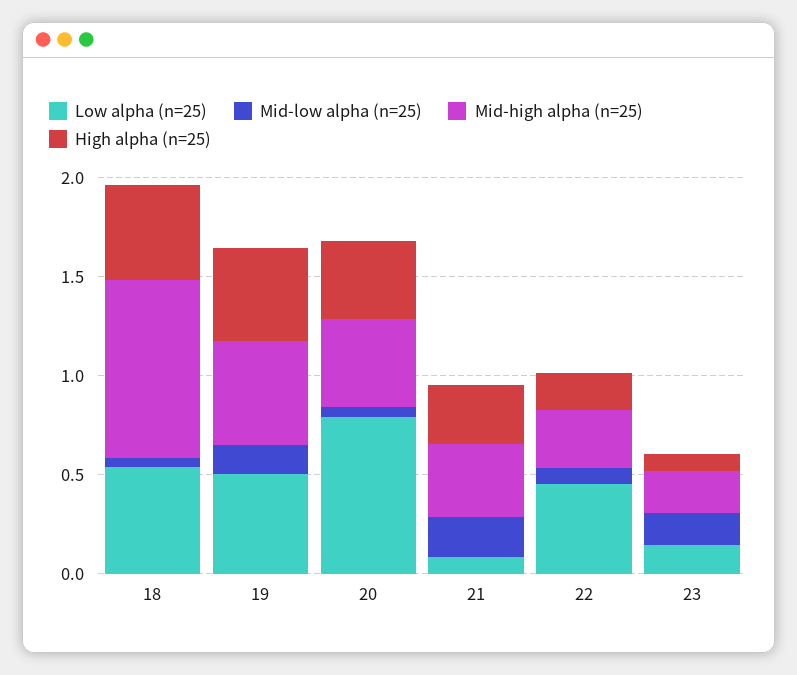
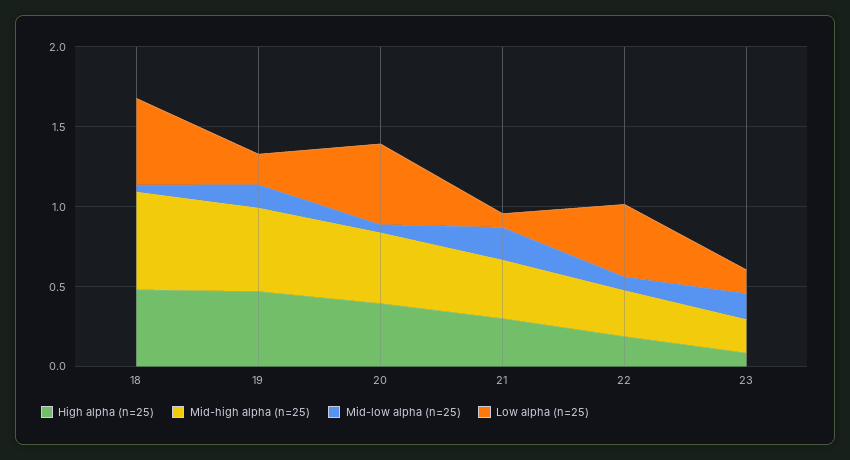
Mid-high alpha (n=25), 18: 0.9 -> 0.6
Low alpha (n=25), 19: 0.5 -> 0.2
Low alpha (n=25), 20: 0.8 -> 0.5

